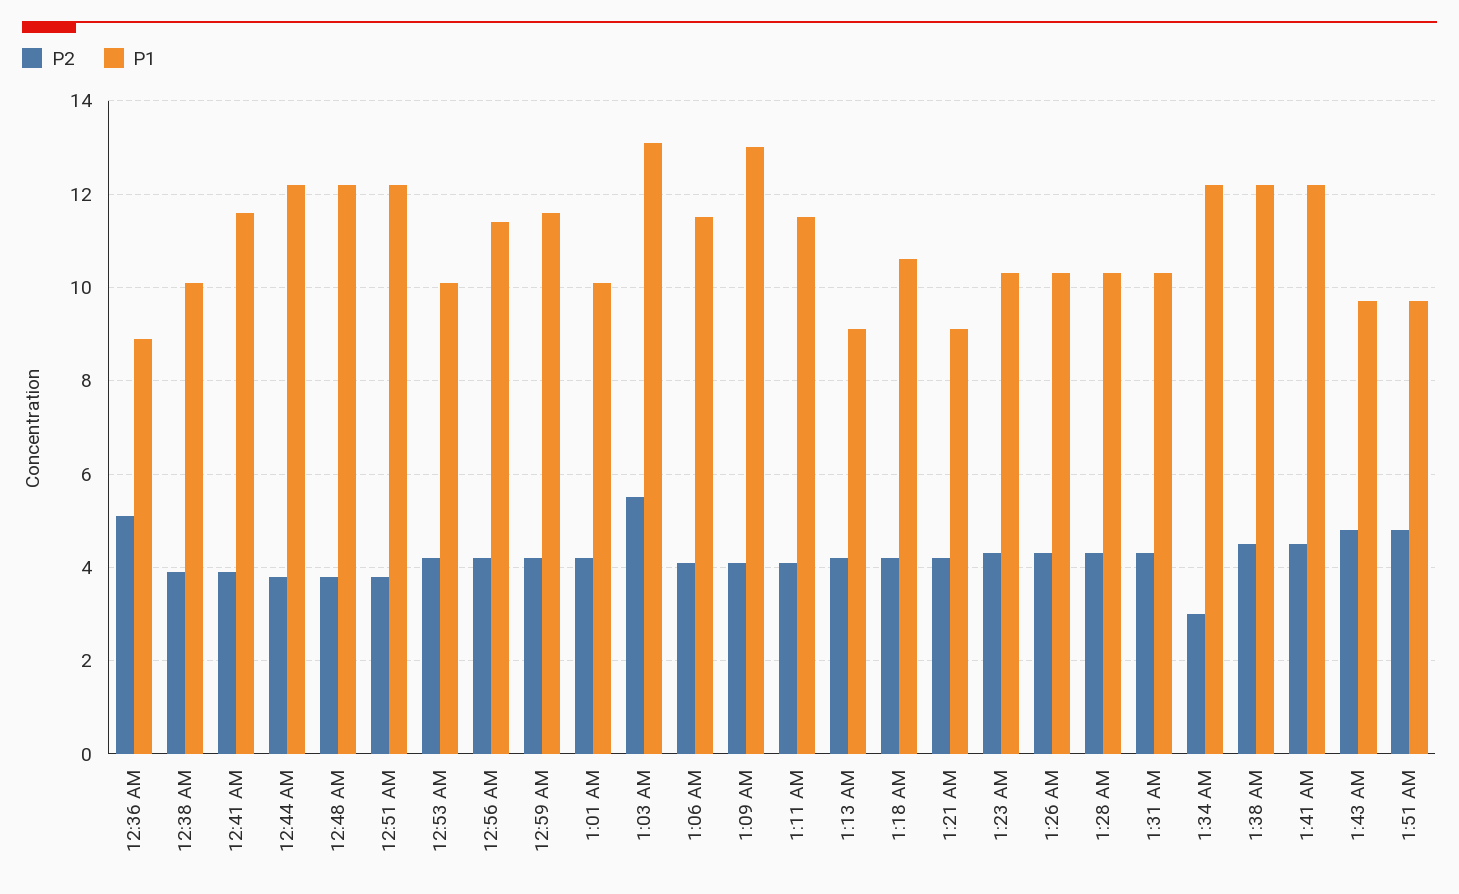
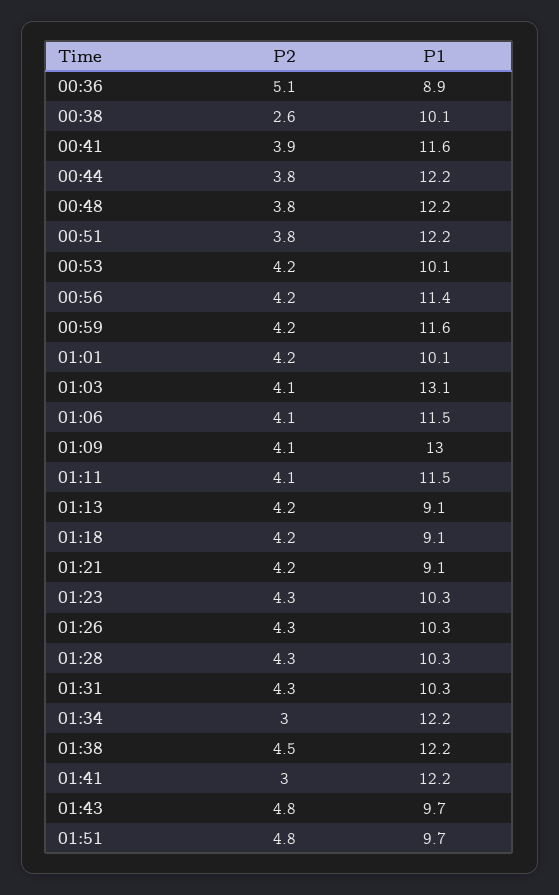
P2, 12:38 AM: 4 -> 2.6
P2, 1:03 AM: 5.5 -> 4.1
P1, 1:18 AM: 10.5 -> 9.1
P2, 1:41 AM: 4.5 -> 3

